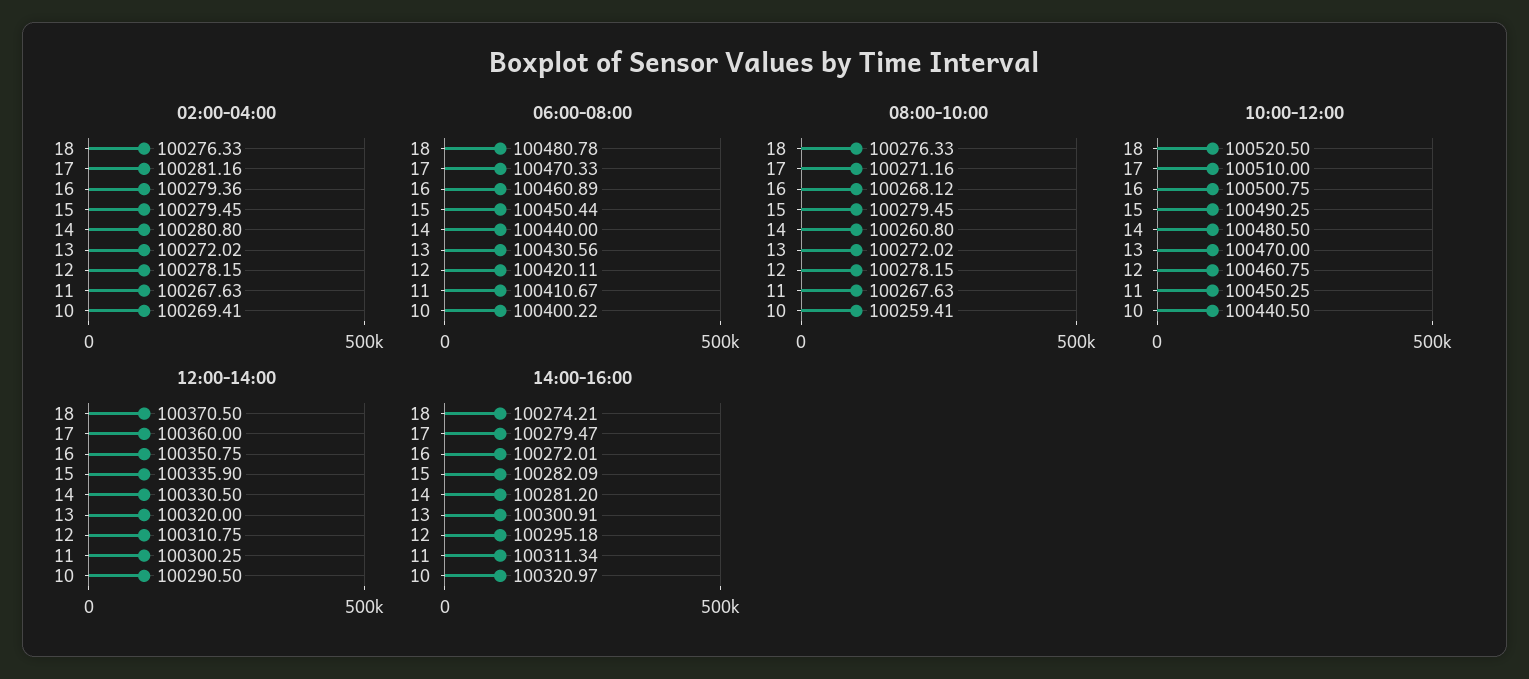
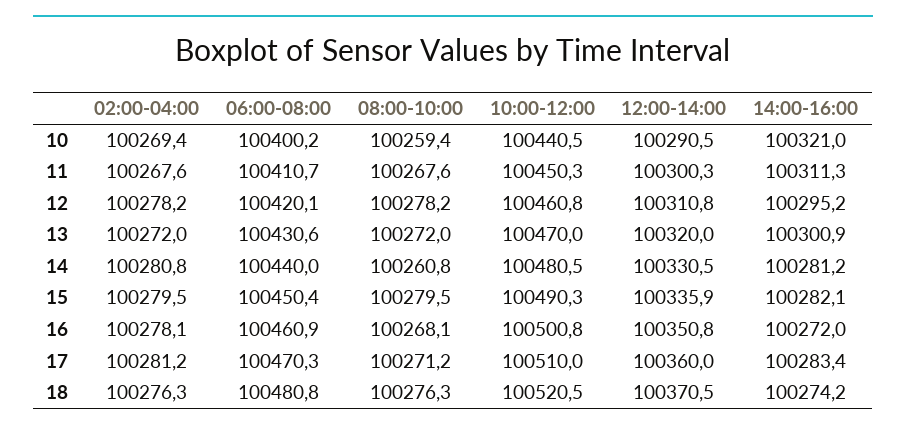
02:00-04:00, 16: 100279.36 -> 100278.1
14:00-16:00, 17: 100279.47 -> 100283.4

